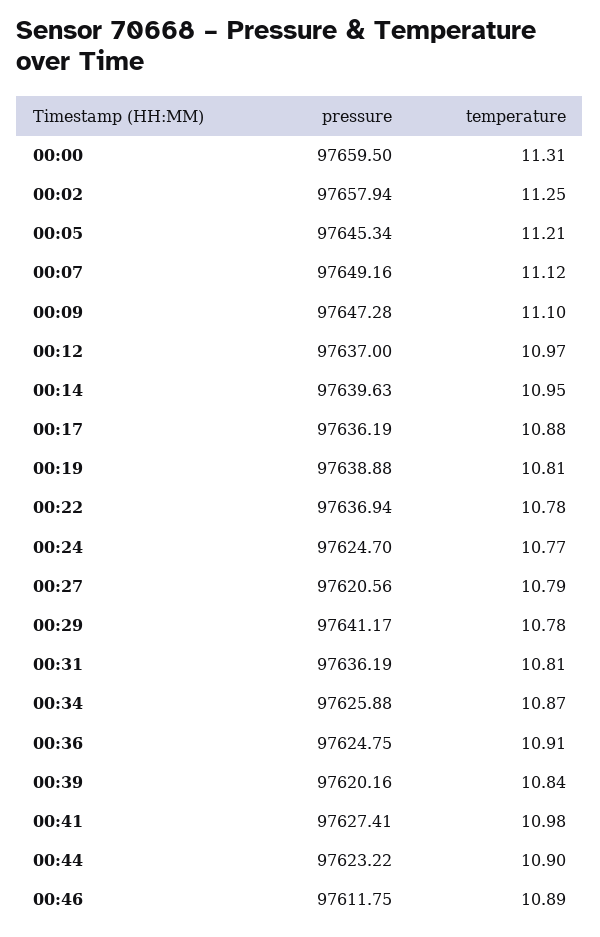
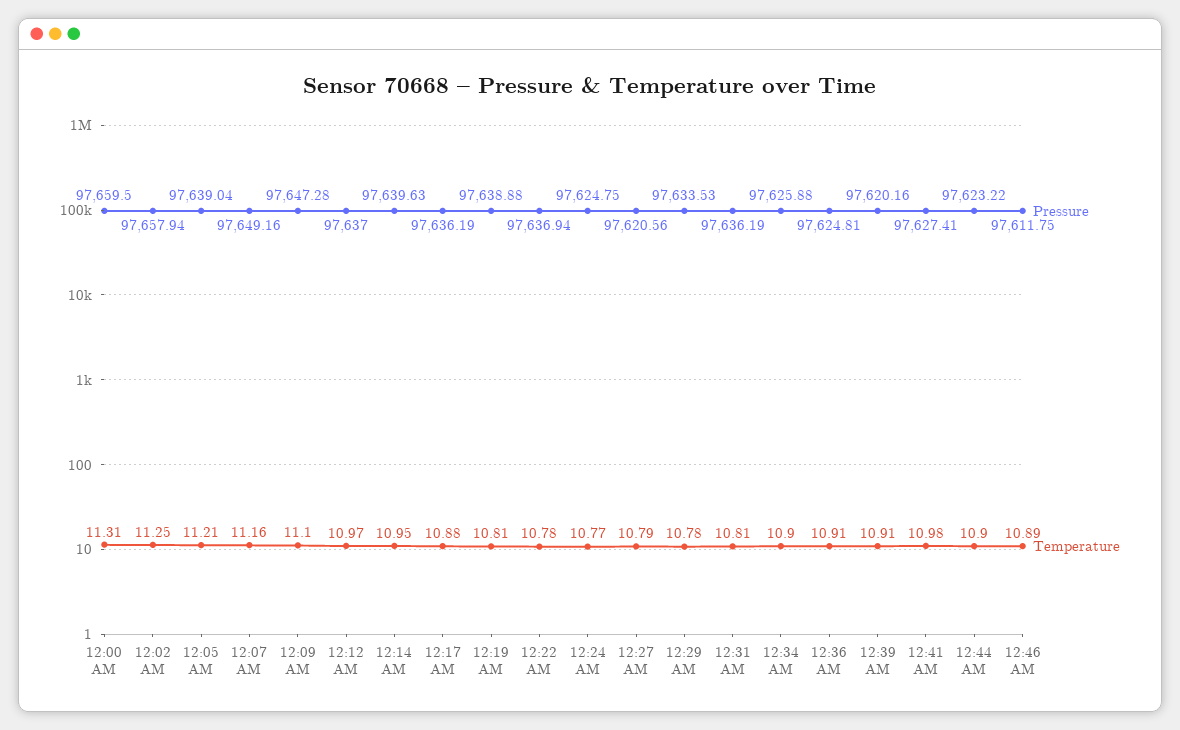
pressure, 00:05: 97645.34 -> 97639.04
temperature, 00:07: 11.12 -> 11.16
pressure, 00:24: 97624.7 -> 97624.75
pressure, 00:29: 97641.17 -> 97633.53
temperature, 00:34: 10.87 -> 10.9
pressure, 00:36: 97624.75 -> 97624.81
temperature, 00:39: 10.84 -> 10.91

